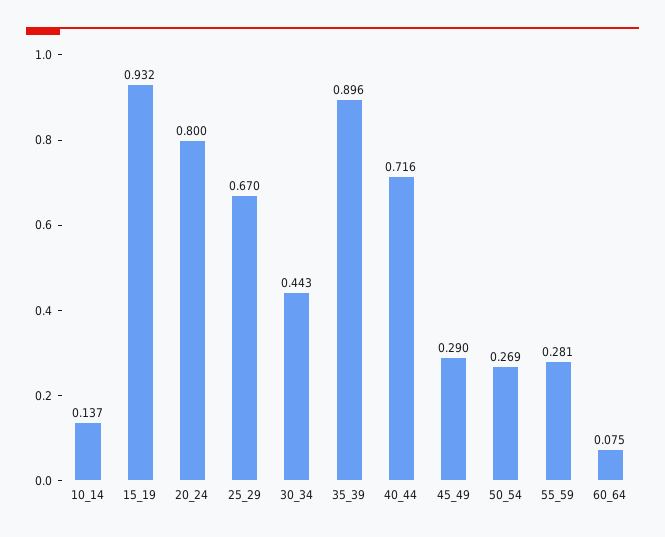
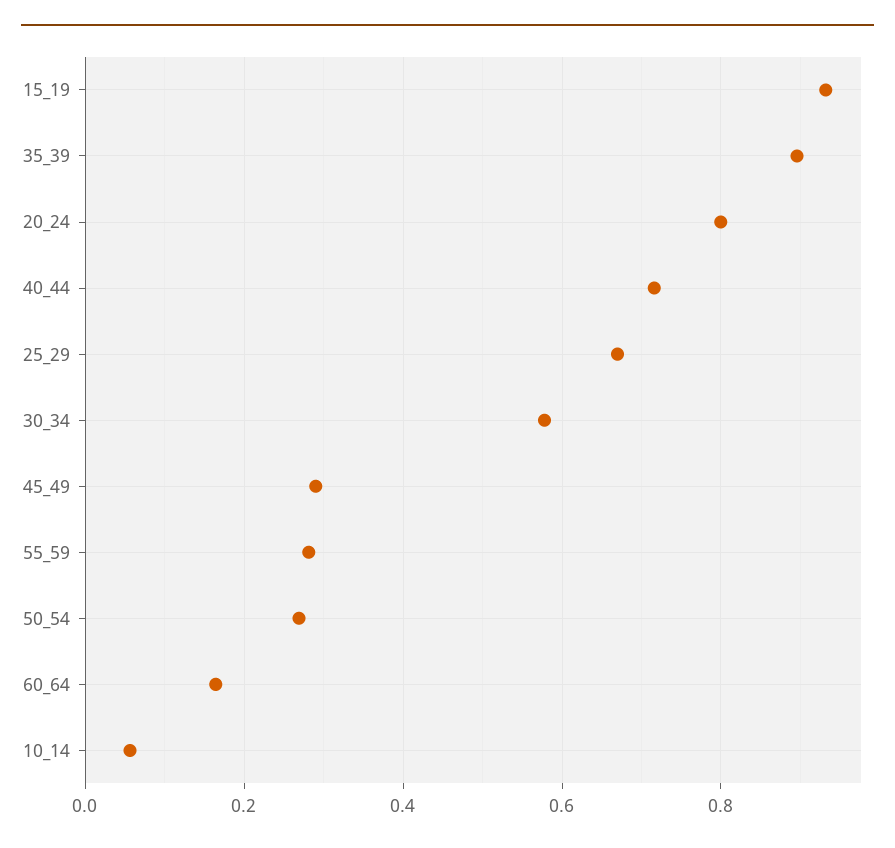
10_14: 0.137 -> 0.06
30_34: 0.443 -> 0.58
60_64: 0.075 -> 0.16

